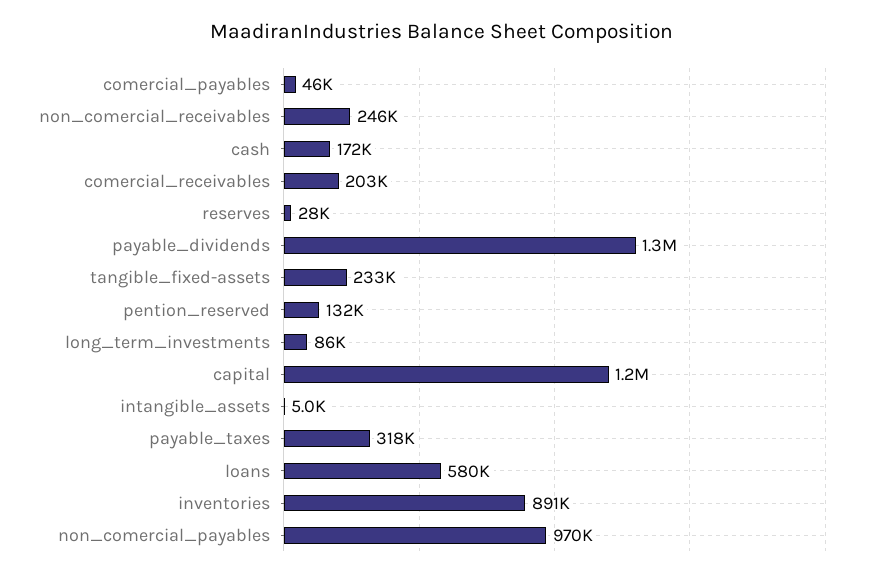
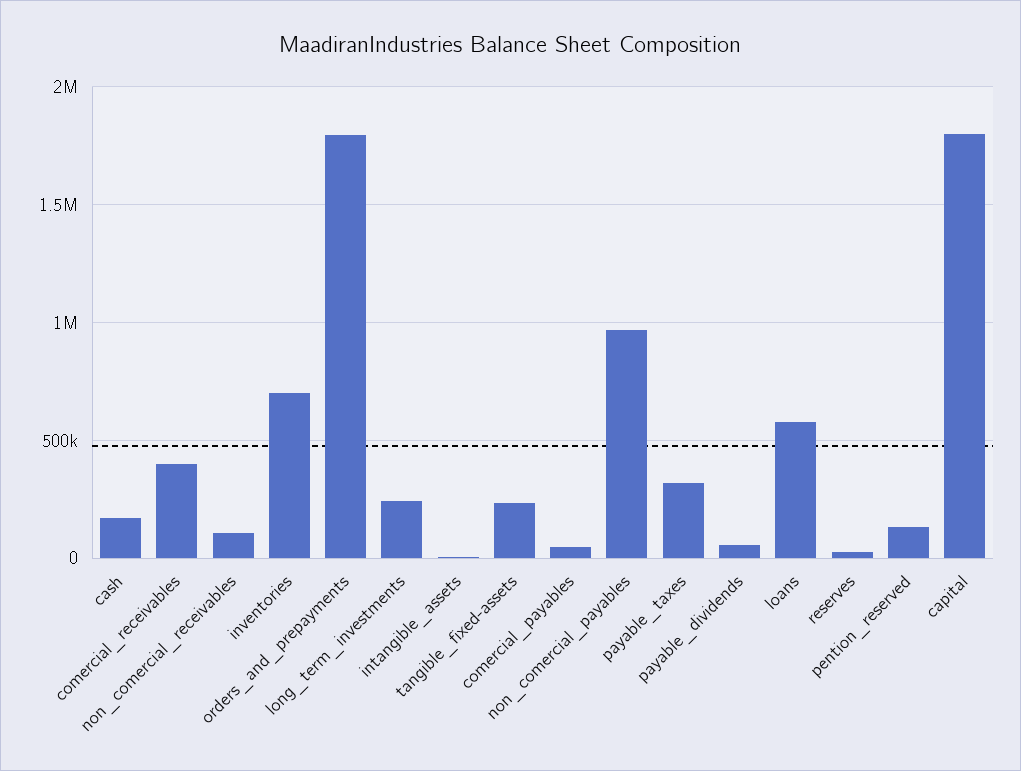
non_comercial_receivables: 246000 -> 100000
comercial_receivables: 203000 -> 400000
payable_dividends: 1300000 -> 50000
long_term_investments: 86000 -> 250000
capital: 1200000 -> 1800000
inventories: 891000 -> 700000
orders_and_prepayments: none -> 1800000

